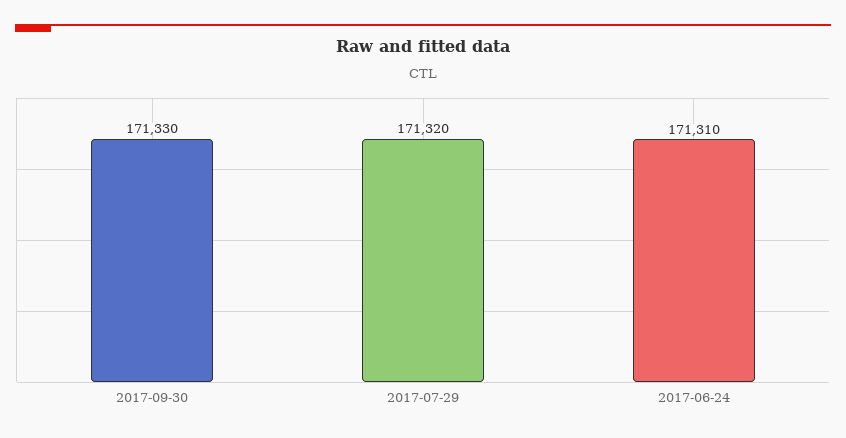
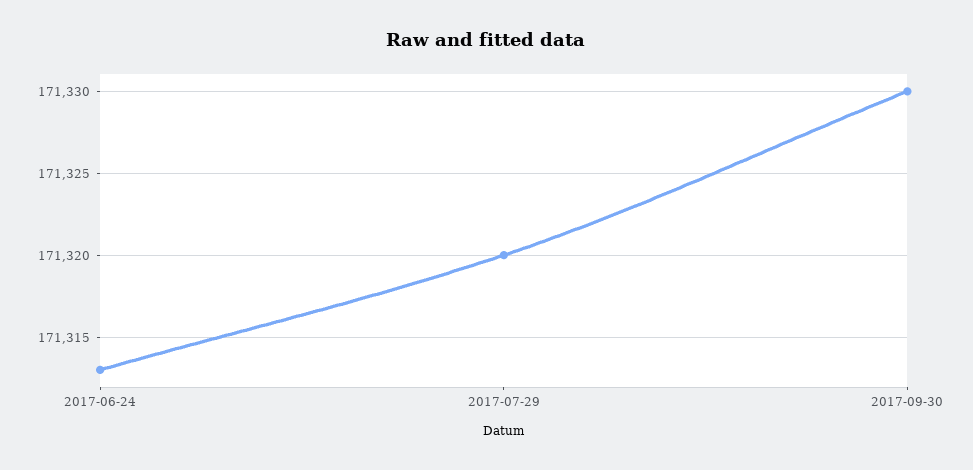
2017-06-24: 171310 -> 171313

